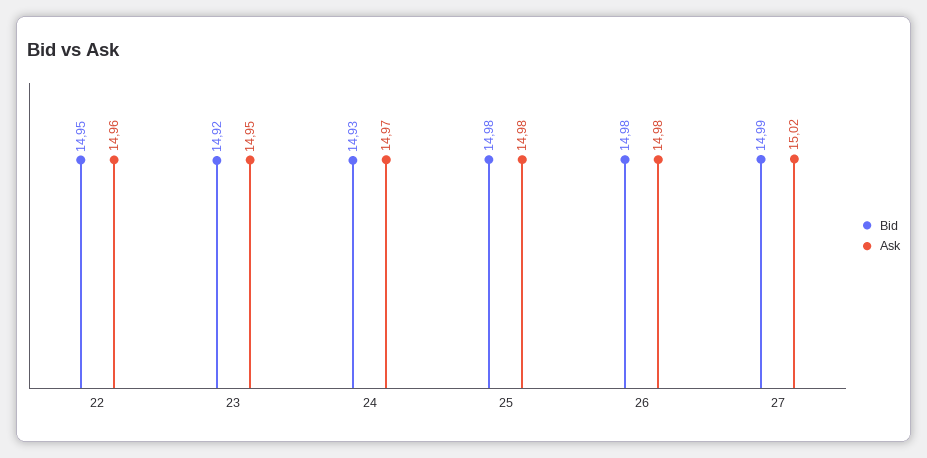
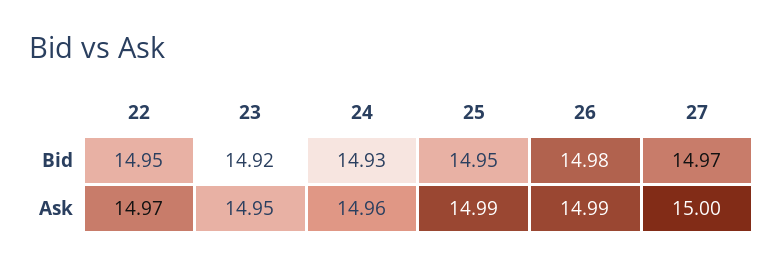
Ask, 22: 14.96 -> 14.97
Ask, 24: 14.97 -> 14.96
Bid, 25: 14.98 -> 14.95
Ask, 25: 14.98 -> 14.99
Ask, 26: 14.98 -> 14.99
Bid, 27: 14.99 -> 14.97
Ask, 27: 15.02 -> 15

